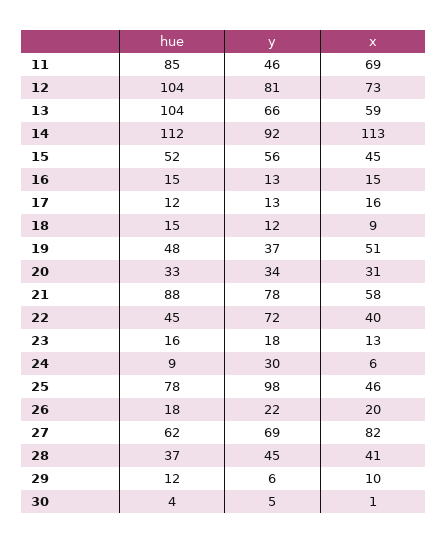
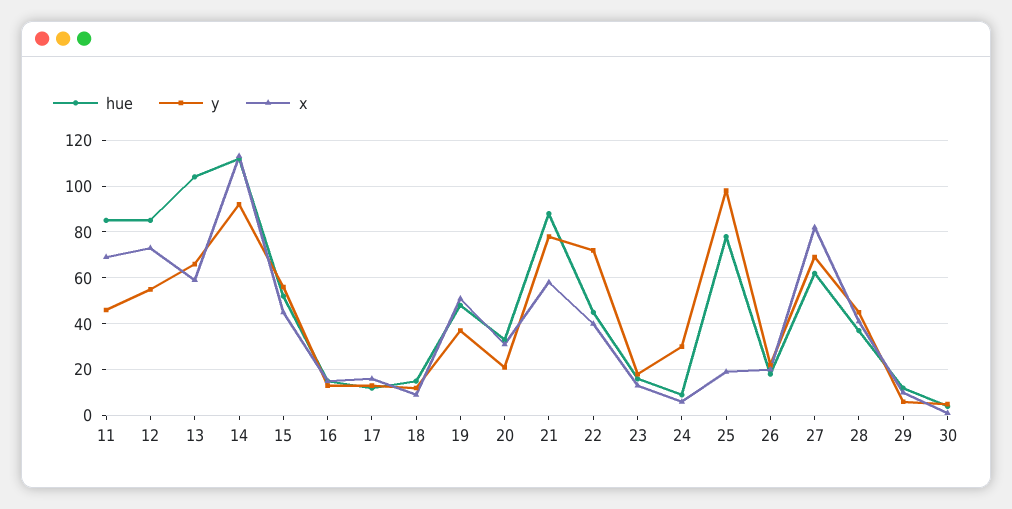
hue, 12: 104 -> 85
y, 12: 81 -> 55
y, 20: 34 -> 20
x, 25: 46 -> 20

